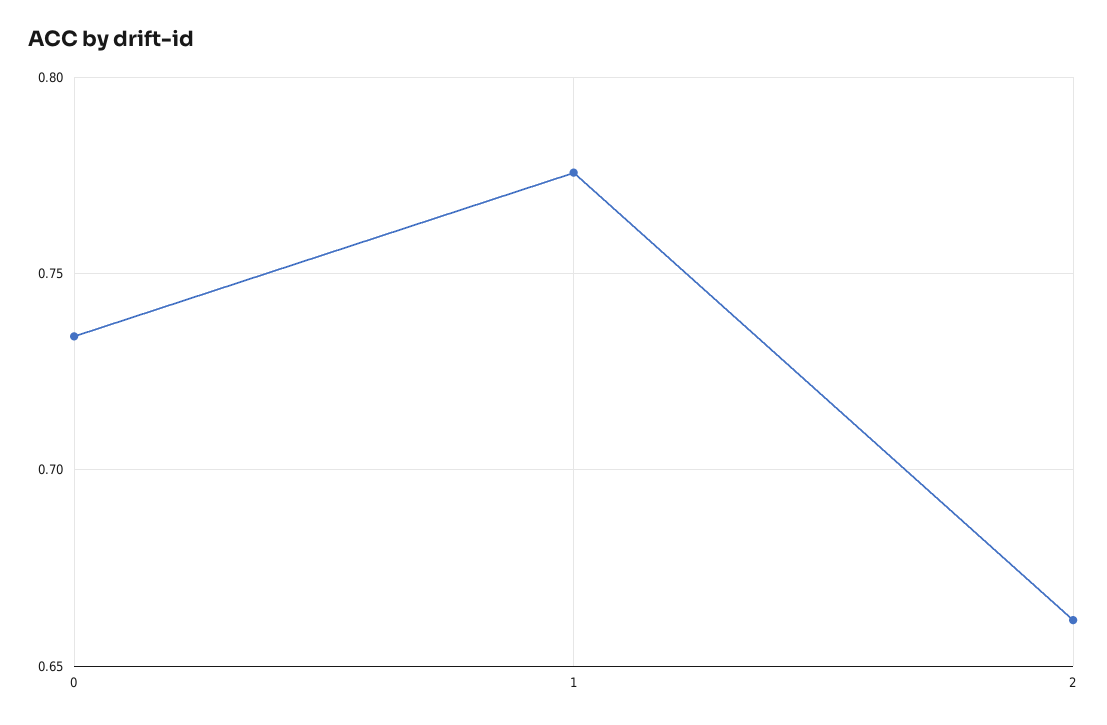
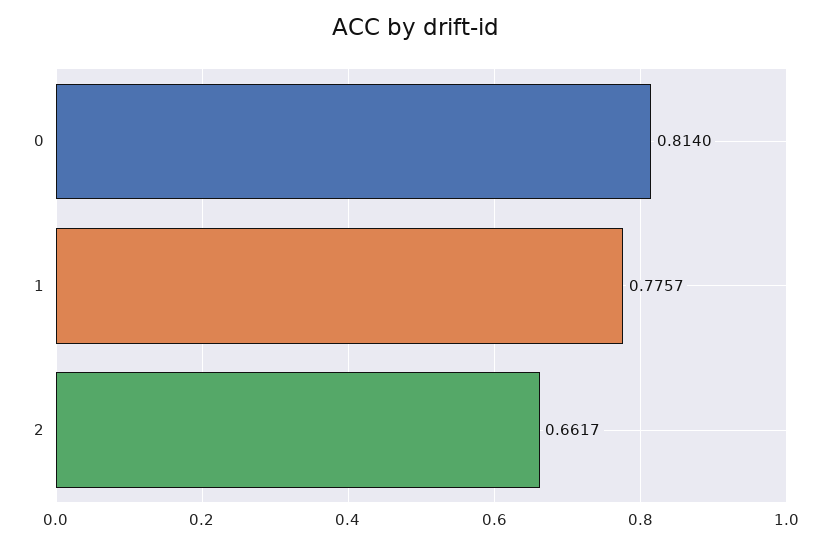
0: 0.735 -> 0.814

